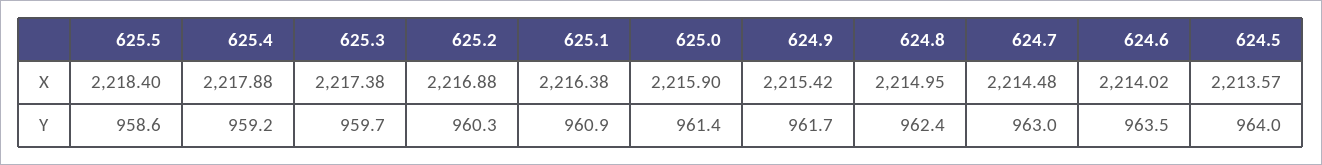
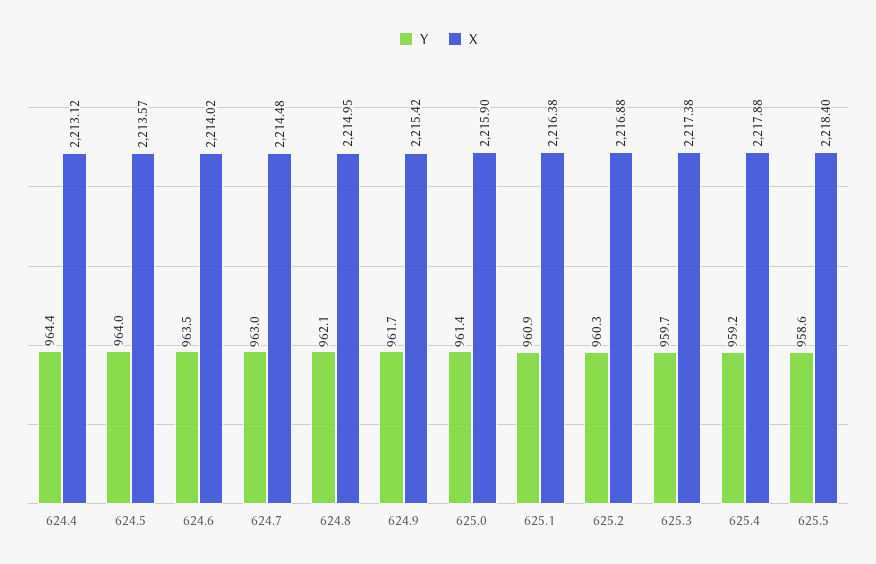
Y, 624.8: 962.4 -> 962.1
Y, 624.4: none -> 964.4
X, 624.4: none -> 2213.12

